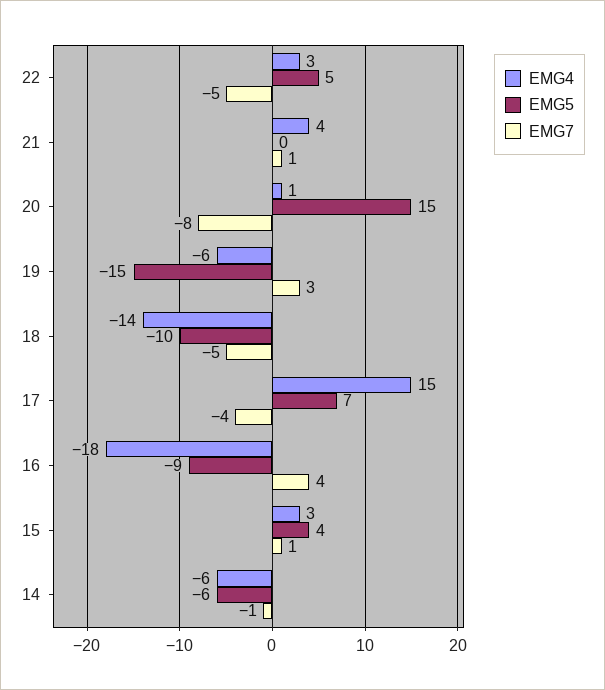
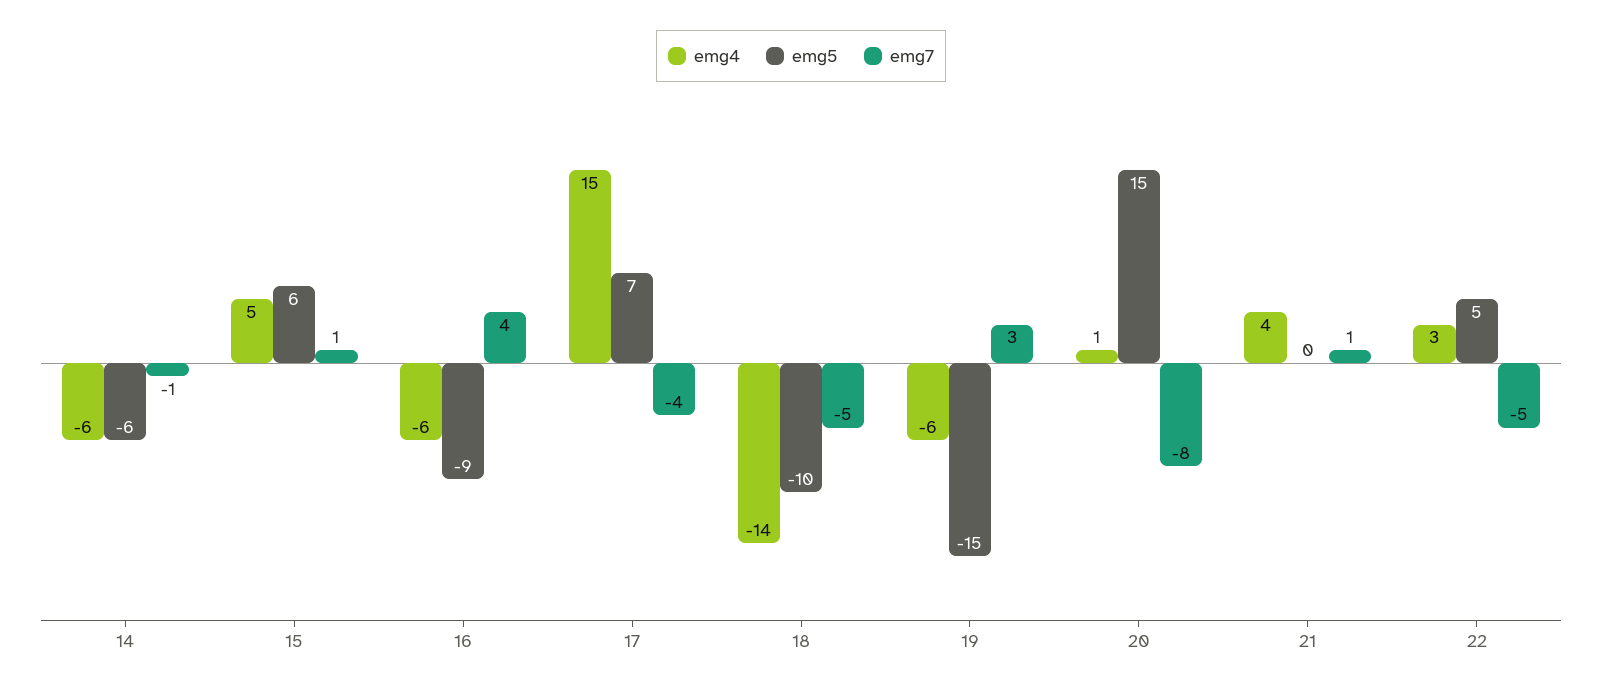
EMG4, 16: -18 -> -6
EMG4, 15: 3 -> 5
EMG5, 15: 4 -> 6

